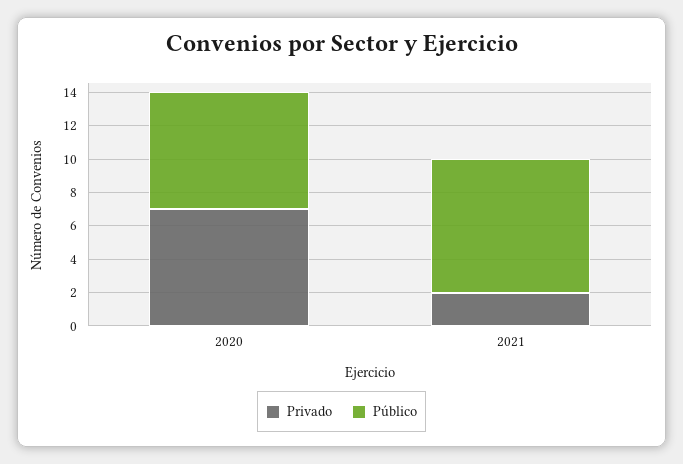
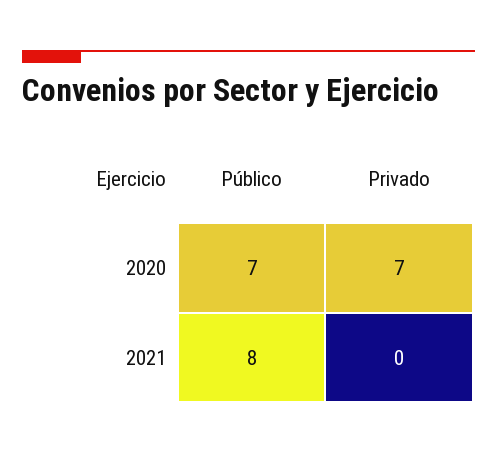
Privado, 2021: 2 -> 0

